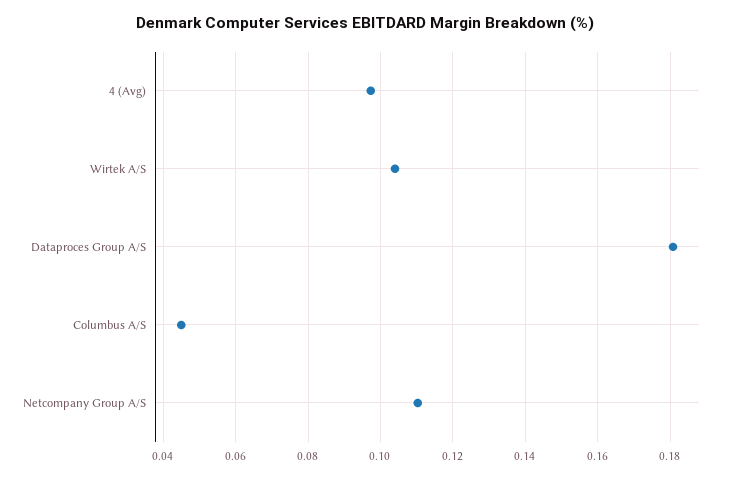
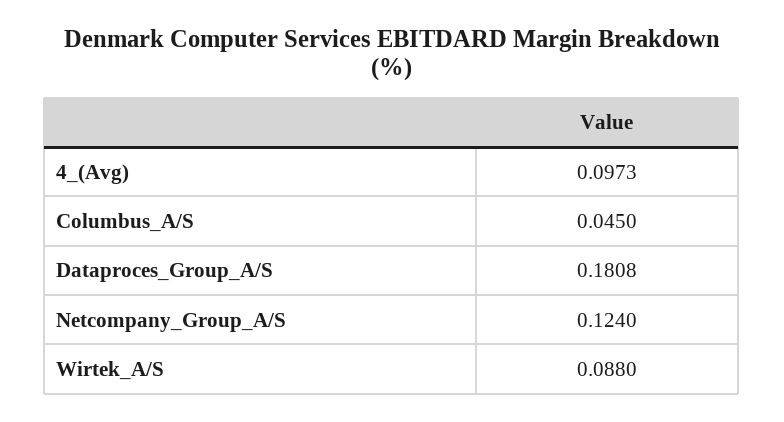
Wirtek A/S: 0.104 -> 0.088
Netcompany Group A/S: 0.11 -> 0.124

